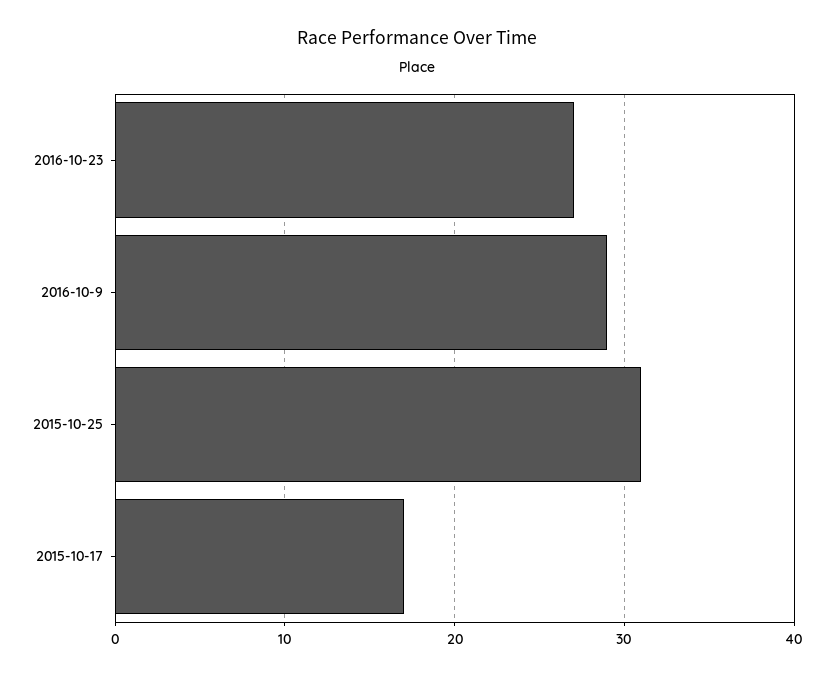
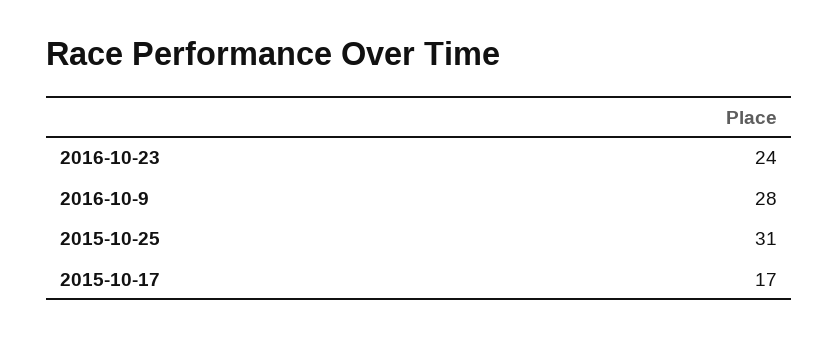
2016-10-23: 27 -> 24
2016-10-9: 29 -> 28

